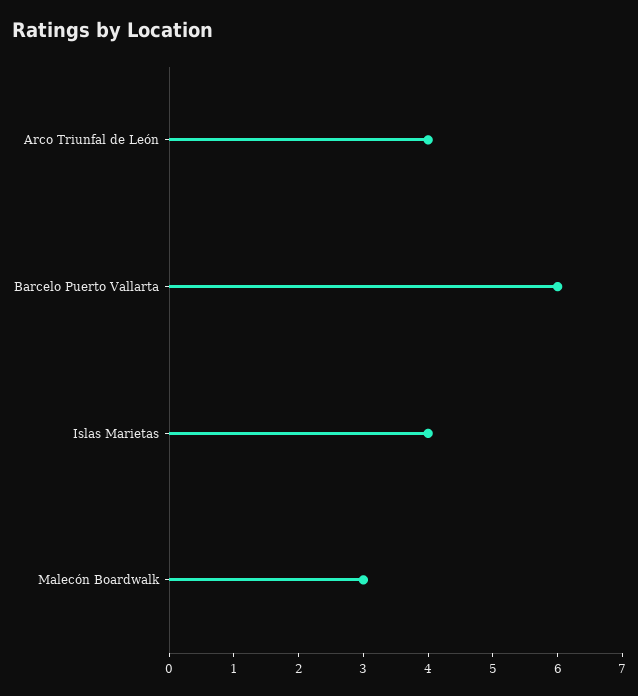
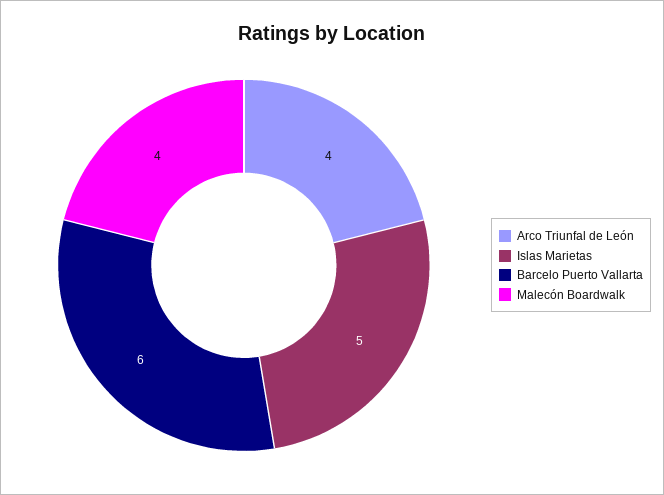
Islas Marietas: 4 -> 5
Malecón Boardwalk: 3 -> 4

